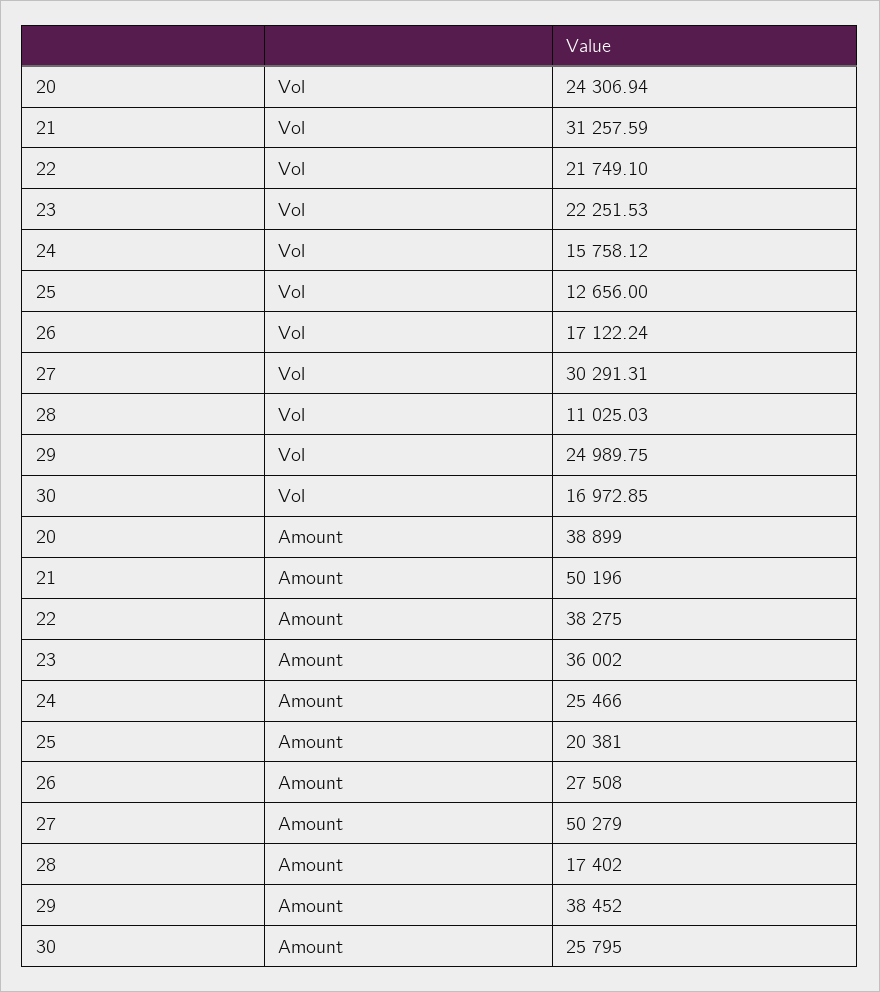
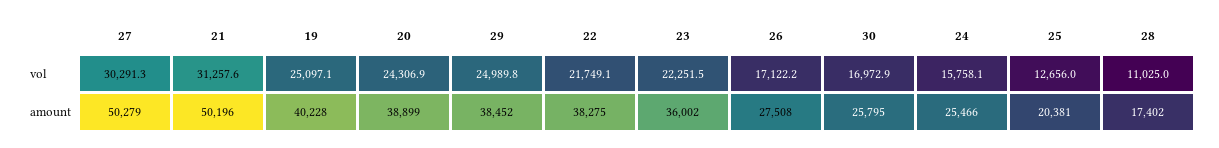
19, Vol: none -> 25097.1
19, Amount: none -> 40228

